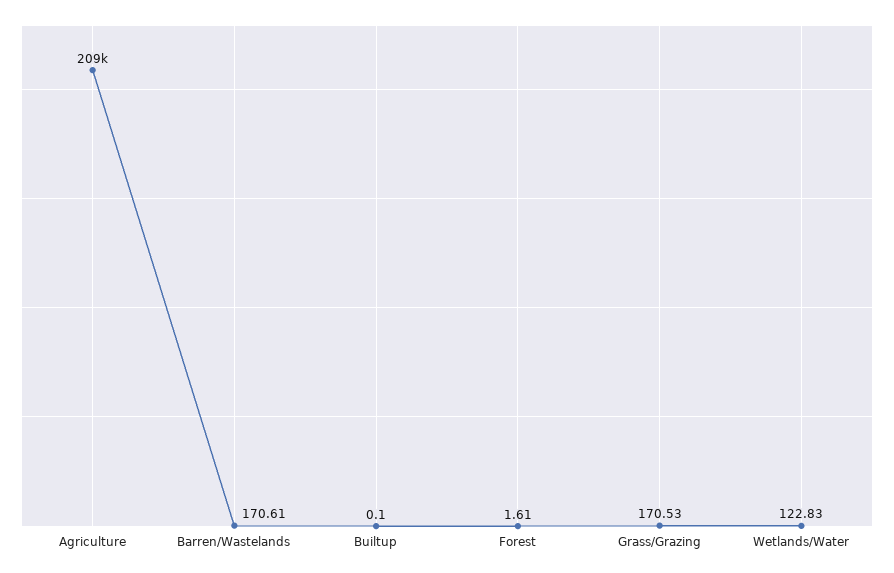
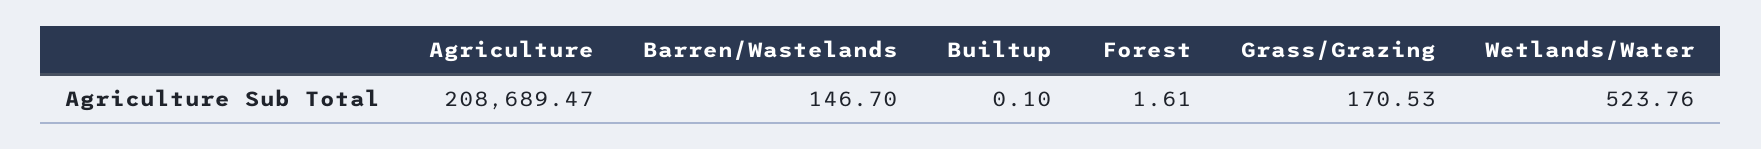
Barren/Wastelands: 170.61 -> 146.7
Wetlands/Water: 122.83 -> 523.76

